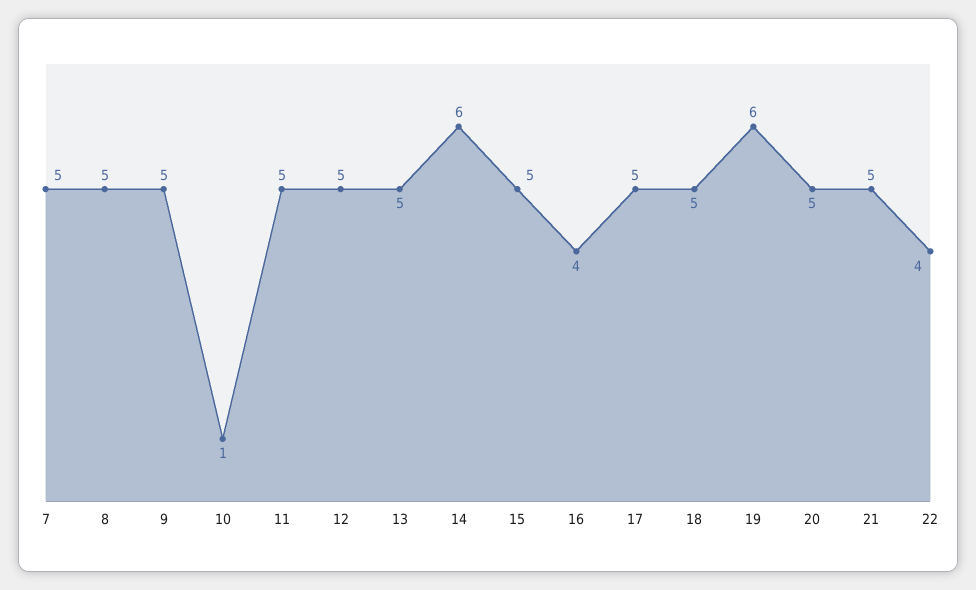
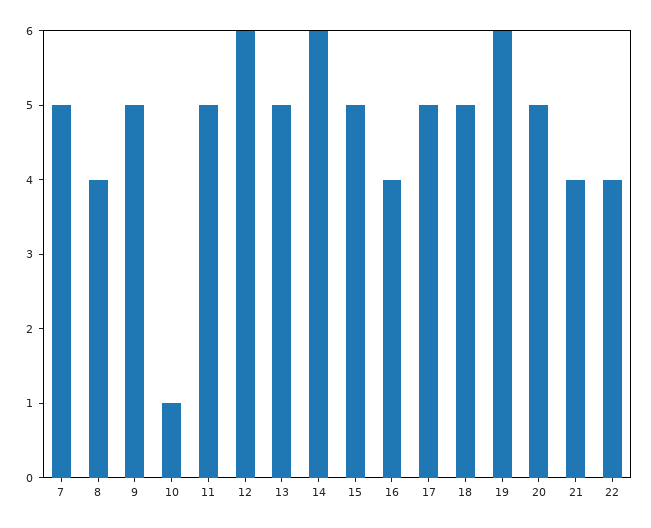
8: 5 -> 4
12: 5 -> 6
21: 5 -> 4

